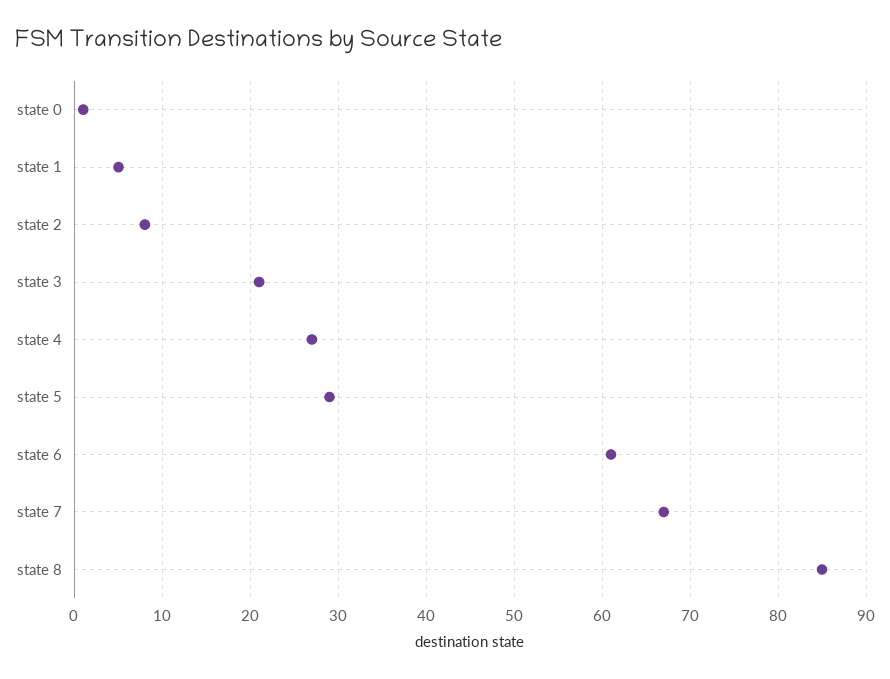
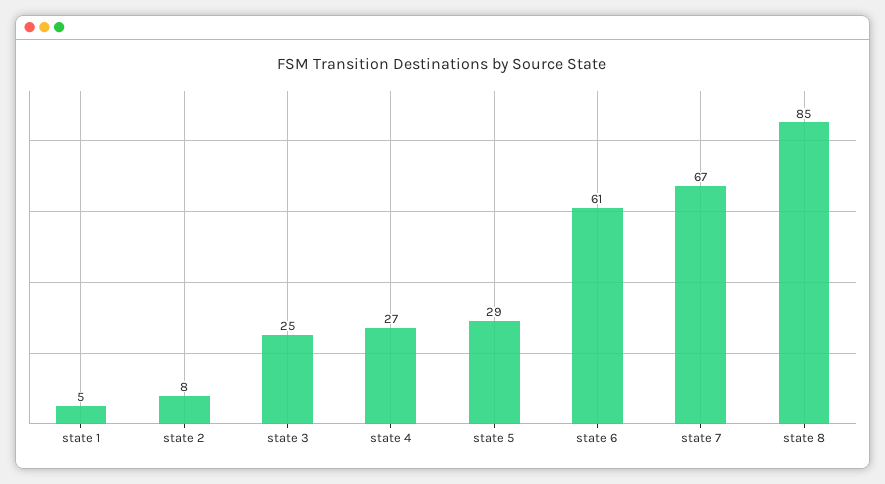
state 0: 1 -> none
state 3: 21 -> 25

